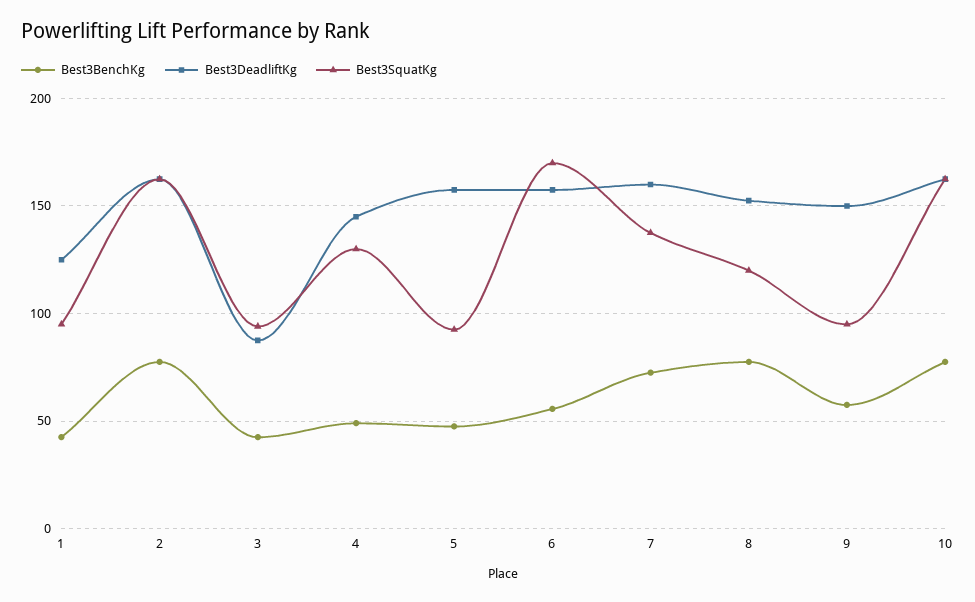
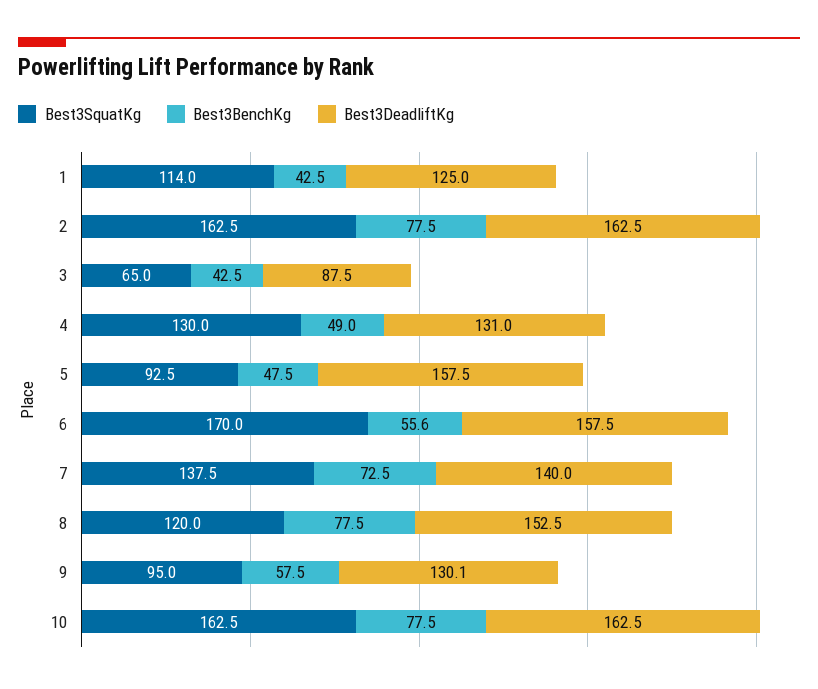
Best3SquatKg, 1: 95 -> 114
Best3SquatKg, 3: 95 -> 65
Best3DeadliftKg, 4: 145 -> 131
Best3DeadliftKg, 7: 160 -> 140
Best3DeadliftKg, 9: 150 -> 130.1

